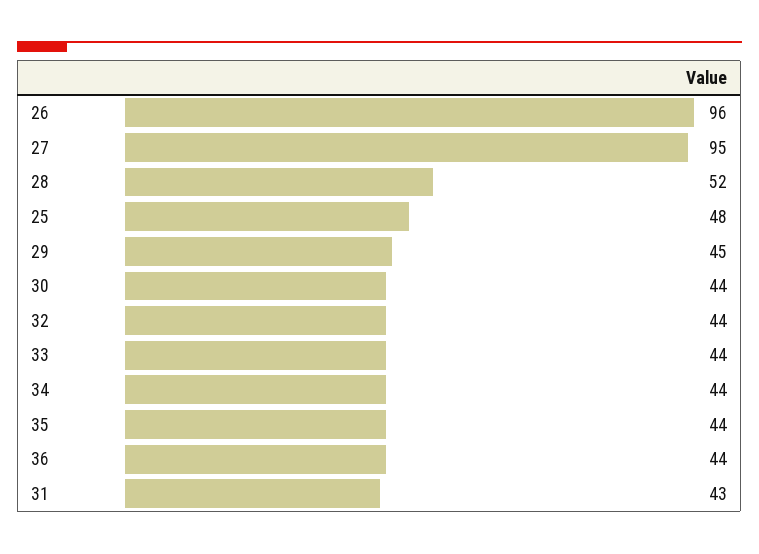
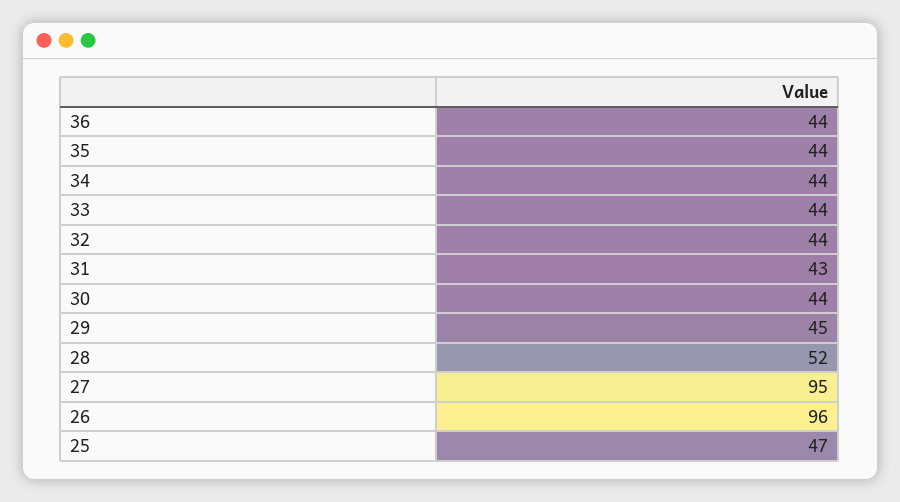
25: 48 -> 47

